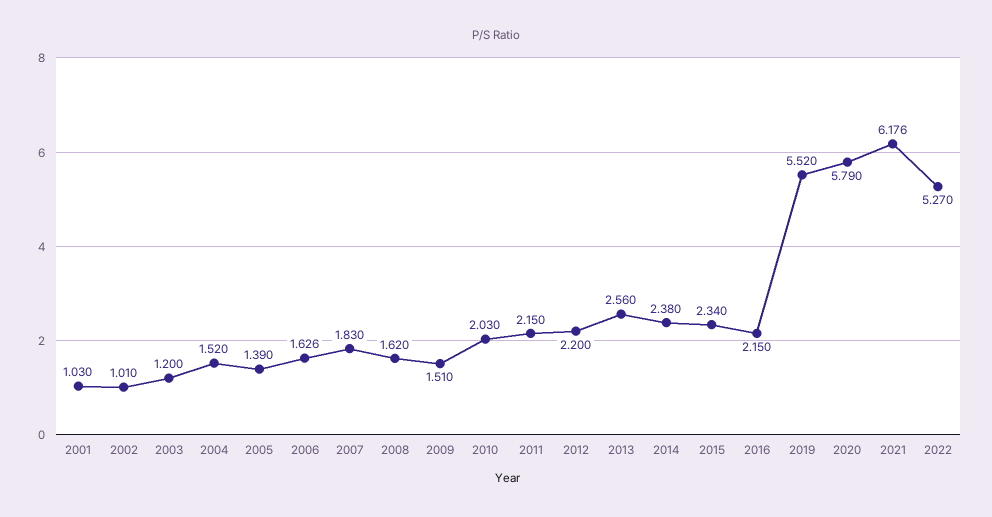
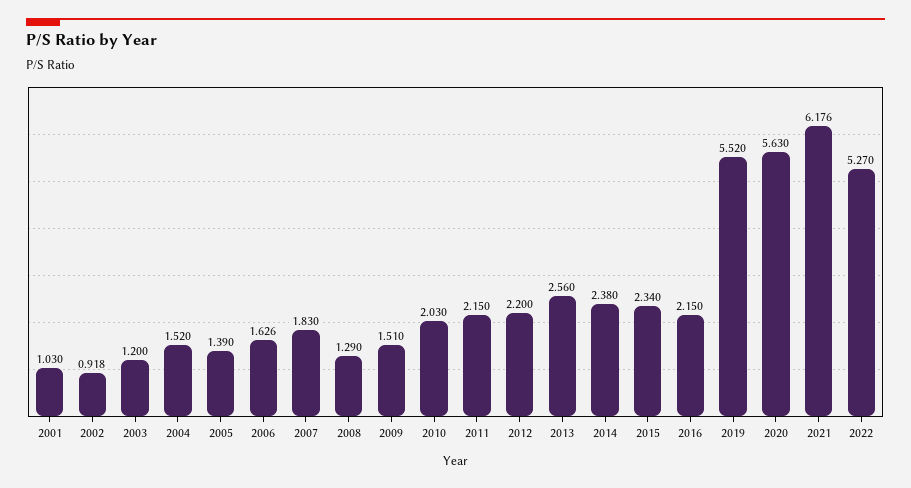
2002: 1.01 -> 0.918
2008: 1.62 -> 1.29
2020: 5.79 -> 5.63

